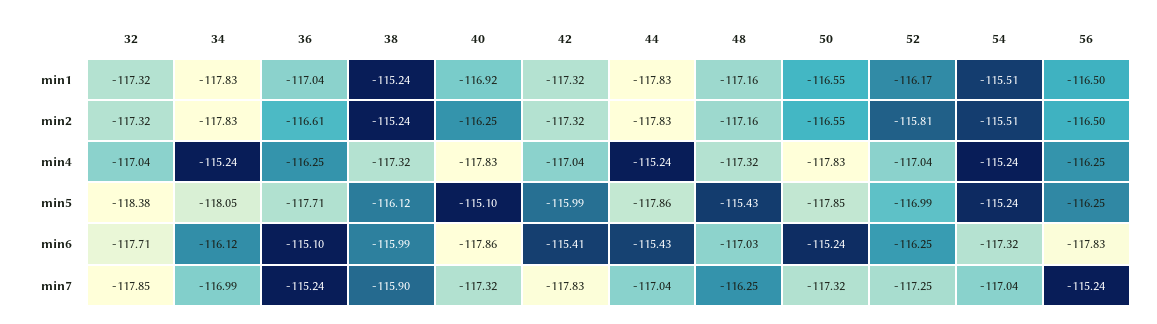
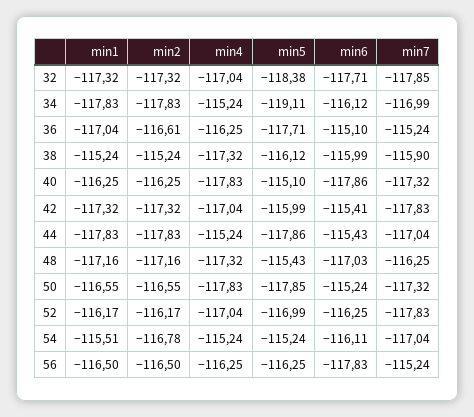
40, min1: -116.92 -> -116.25
52, min2: -115.81 -> -116.17
54, min2: -115.51 -> -116.78
34, min5: -118.05 -> -119.11
54, min6: -117.32 -> -116.11
52, min7: -117.25 -> -117.83

